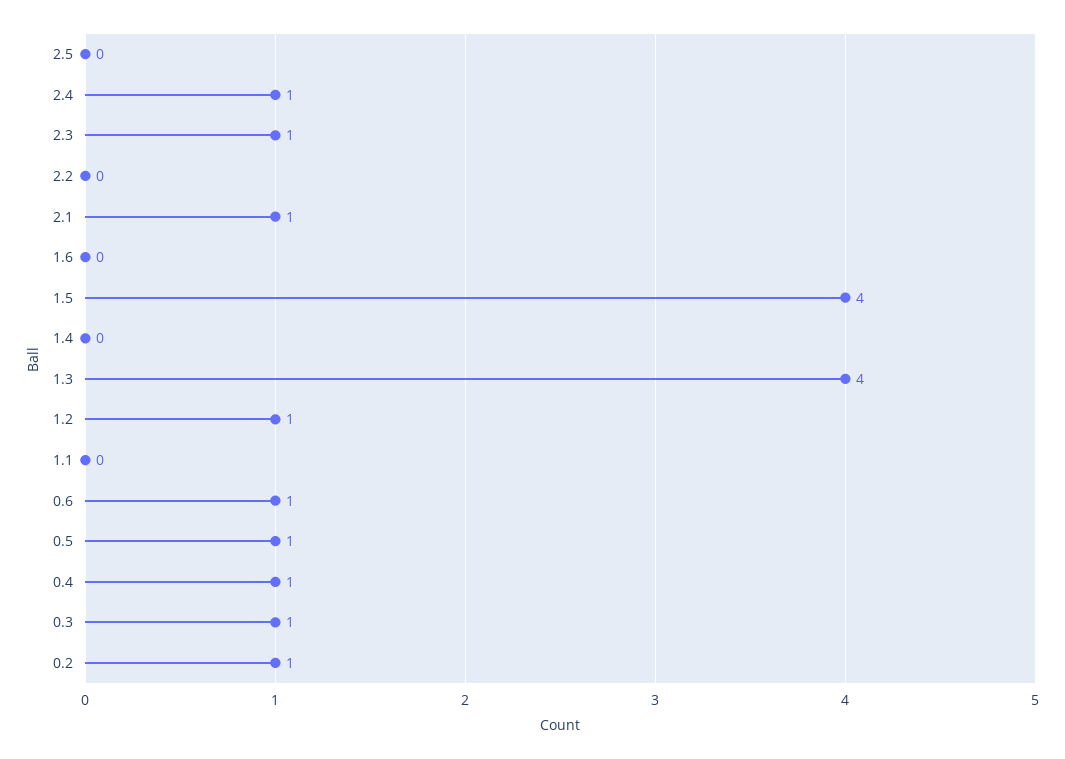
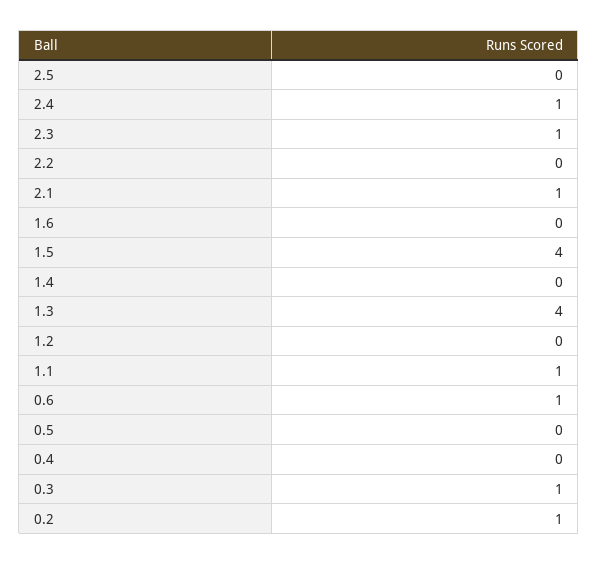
1.2: 1 -> 0
1.1: 0 -> 1
0.5: 1 -> 0
0.4: 1 -> 0

